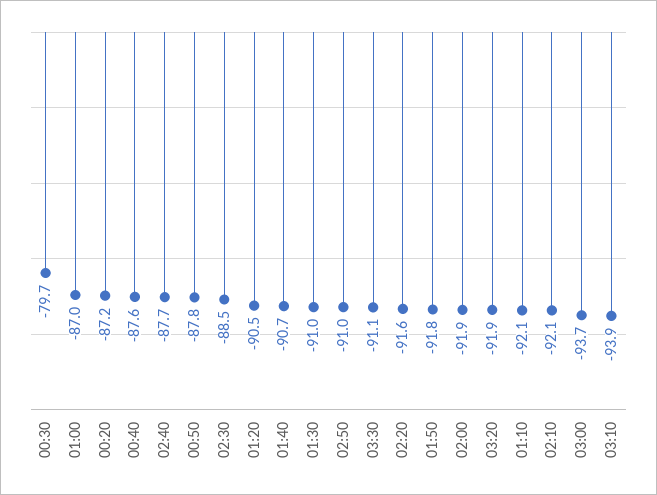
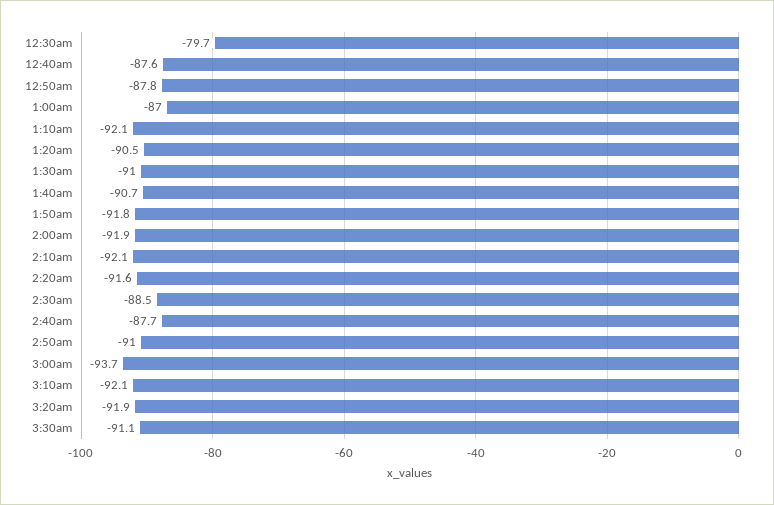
00:20: -87.2 -> none
03:10: -93.9 -> -92.1

